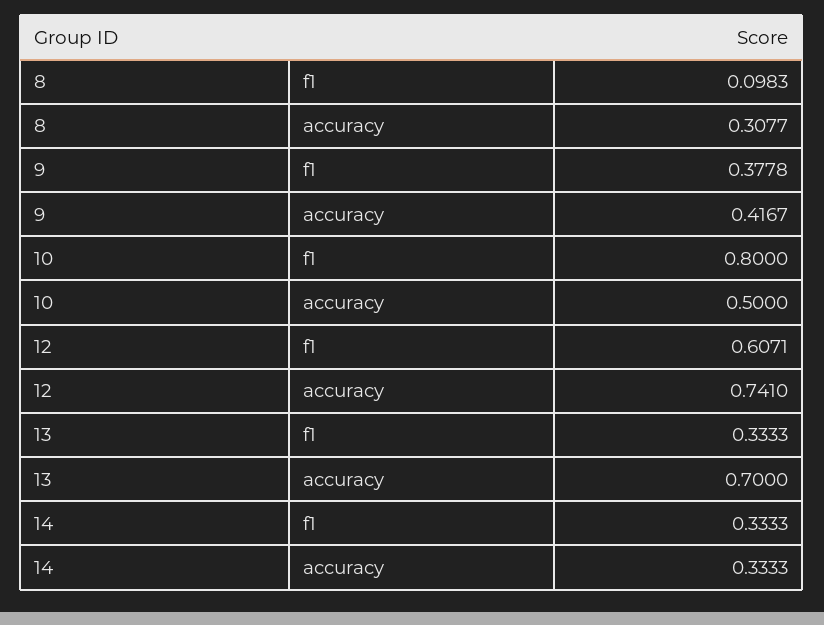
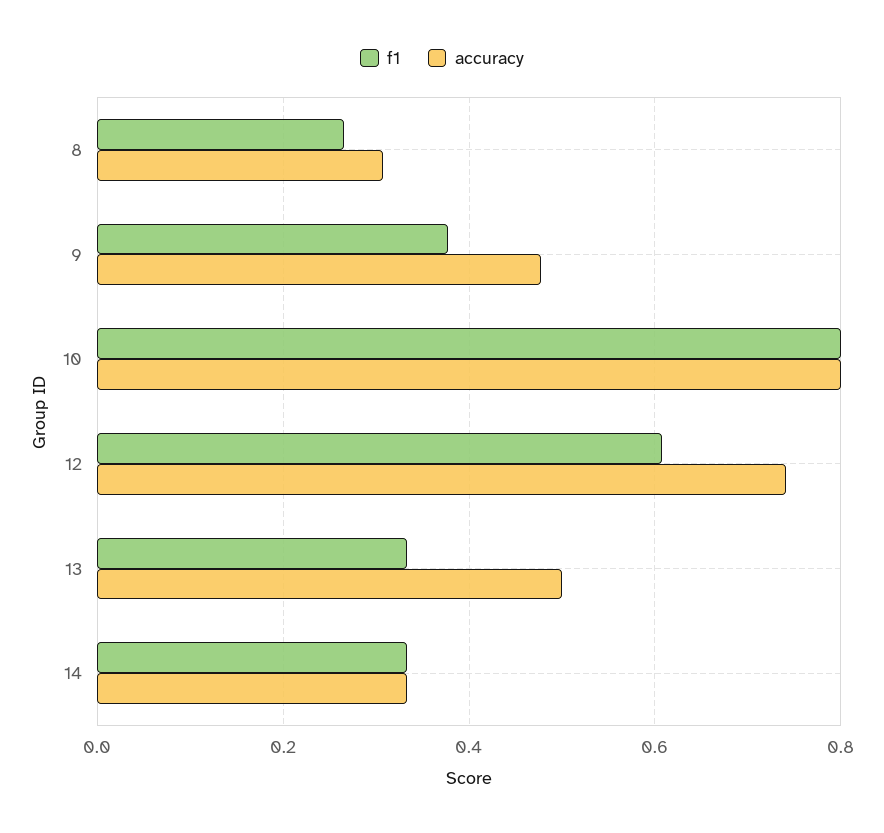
f1, 8: 0.0983 -> 0.26
accuracy, 9: 0.4167 -> 0.48
accuracy, 10: 0.5 -> 0.8
accuracy, 13: 0.7 -> 0.5

